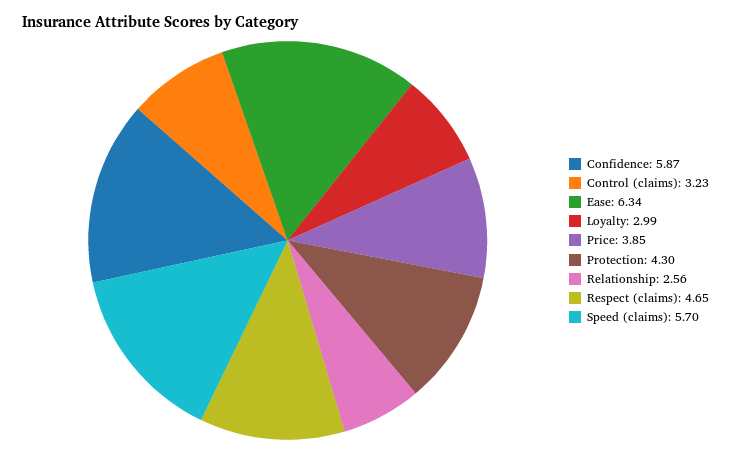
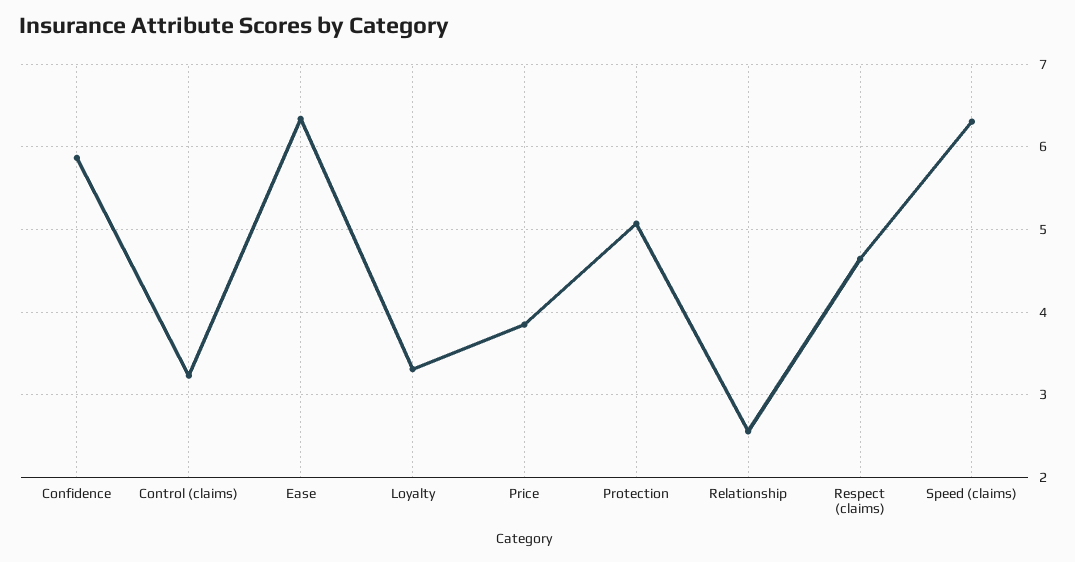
Loyalty: 2.99 -> 3.3
Protection: 4.3 -> 5.1
Speed (claims): 5.7 -> 6.3

